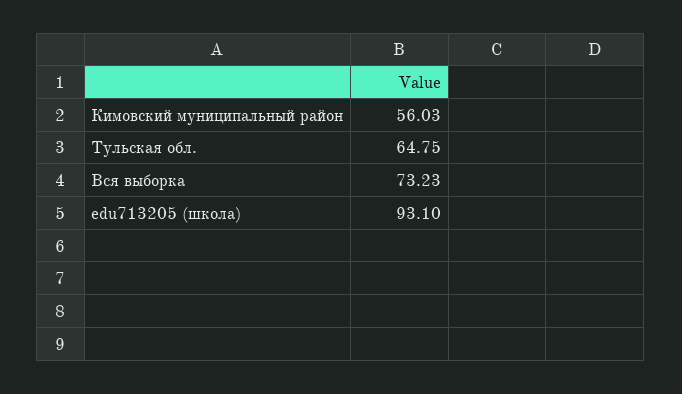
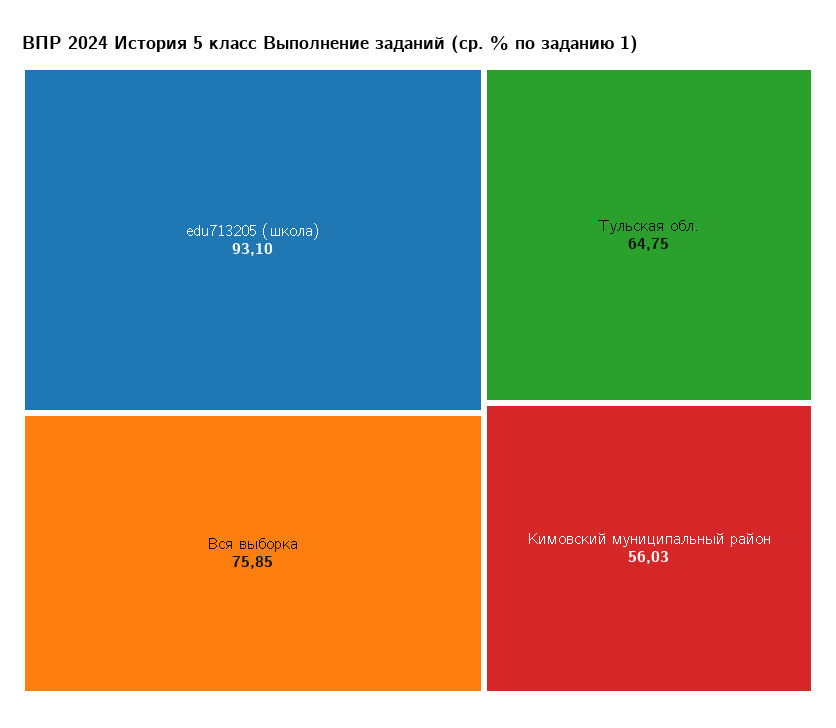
Вся выборка: 73.23 -> 75.85

